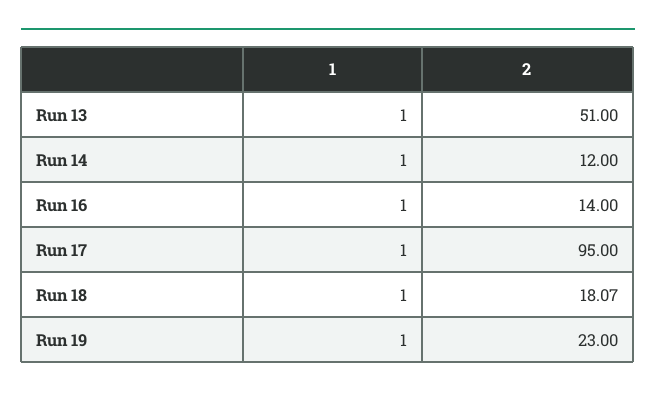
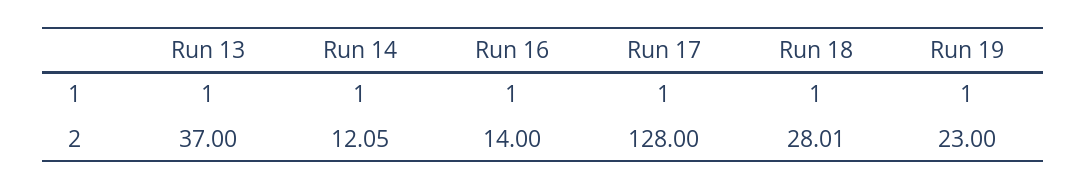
2, Run 13: 51 -> 37
2, Run 14: 12 -> 12.05
2, Run 17: 95 -> 128
2, Run 18: 18.07 -> 28.01

